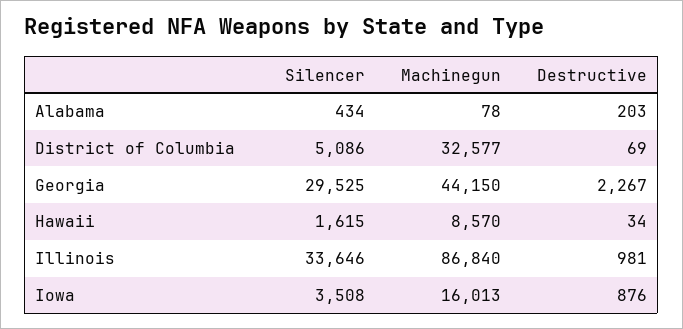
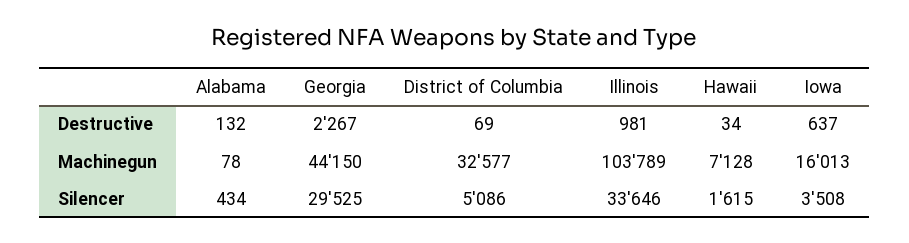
Destructive, Alabama: 203 -> 132
Machinegun, Hawaii: 8570 -> 7128
Machinegun, Illinois: 86840 -> 103789
Destructive, Iowa: 876 -> 637

